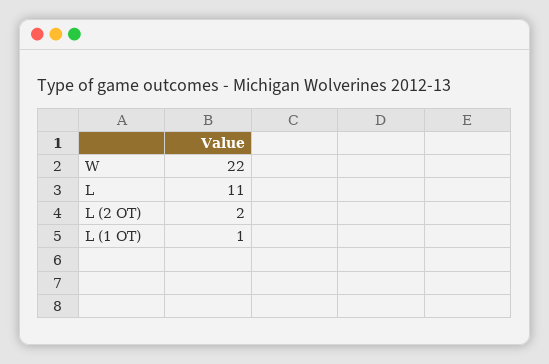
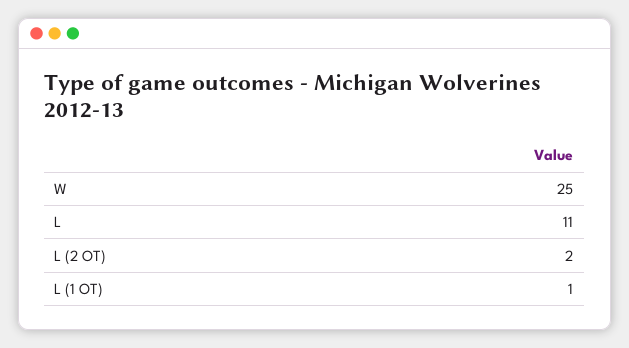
W: 22 -> 25

